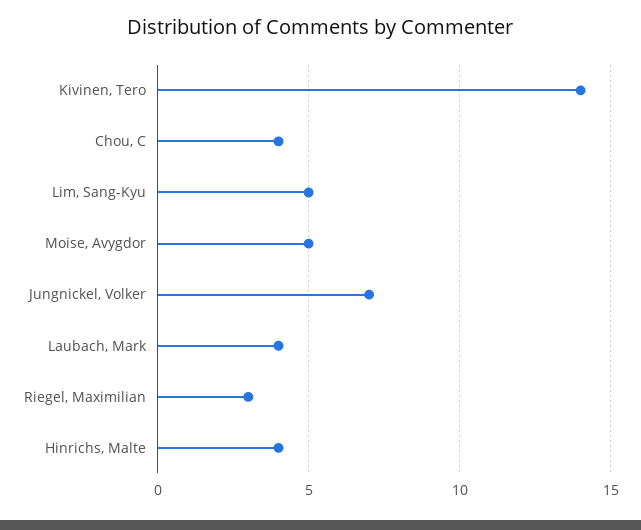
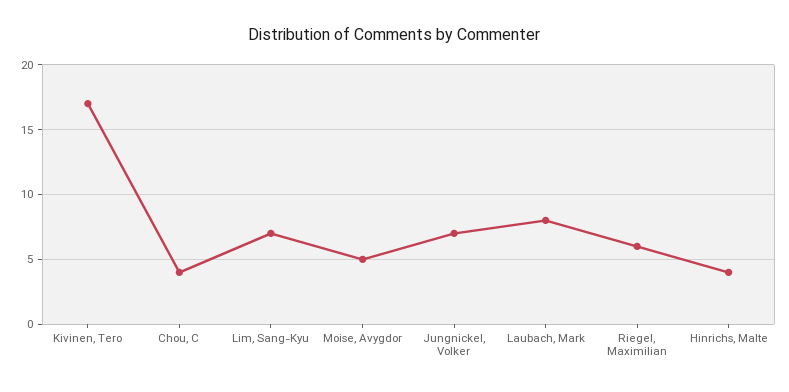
Kivinen, Tero: 14 -> 17
Lim, Sang-Kyu: 5 -> 7
Laubach, Mark: 4 -> 8
Riegel, Maximilian: 3 -> 6

